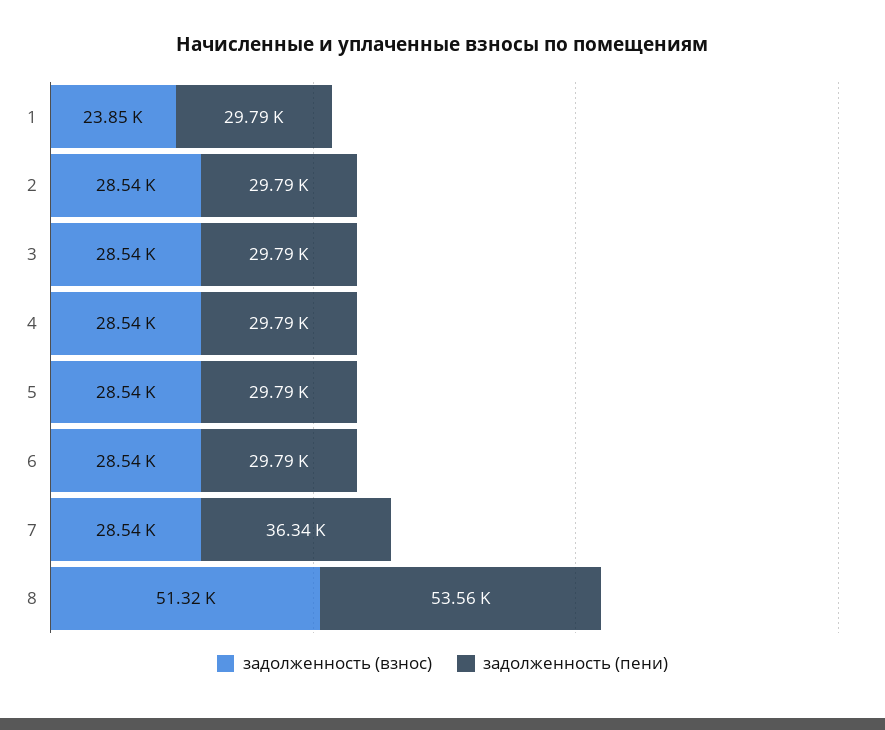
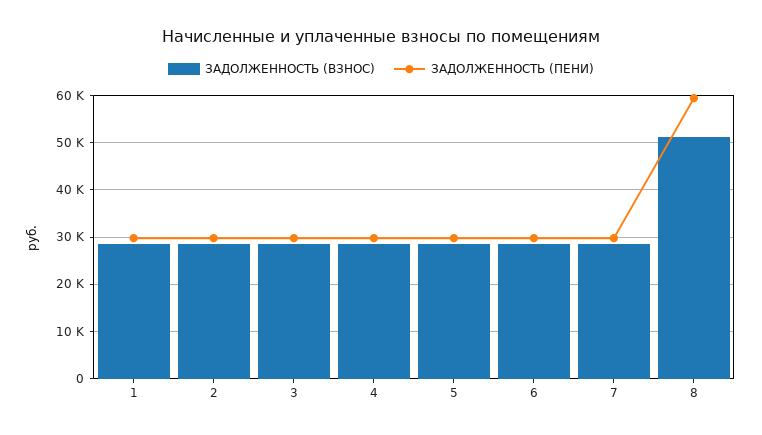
задолженность (взнос), 1: 23850 -> 28000
задолженность (пени), 7: 36340 -> 30000
задолженность (пени), 8: 53560 -> 60000

